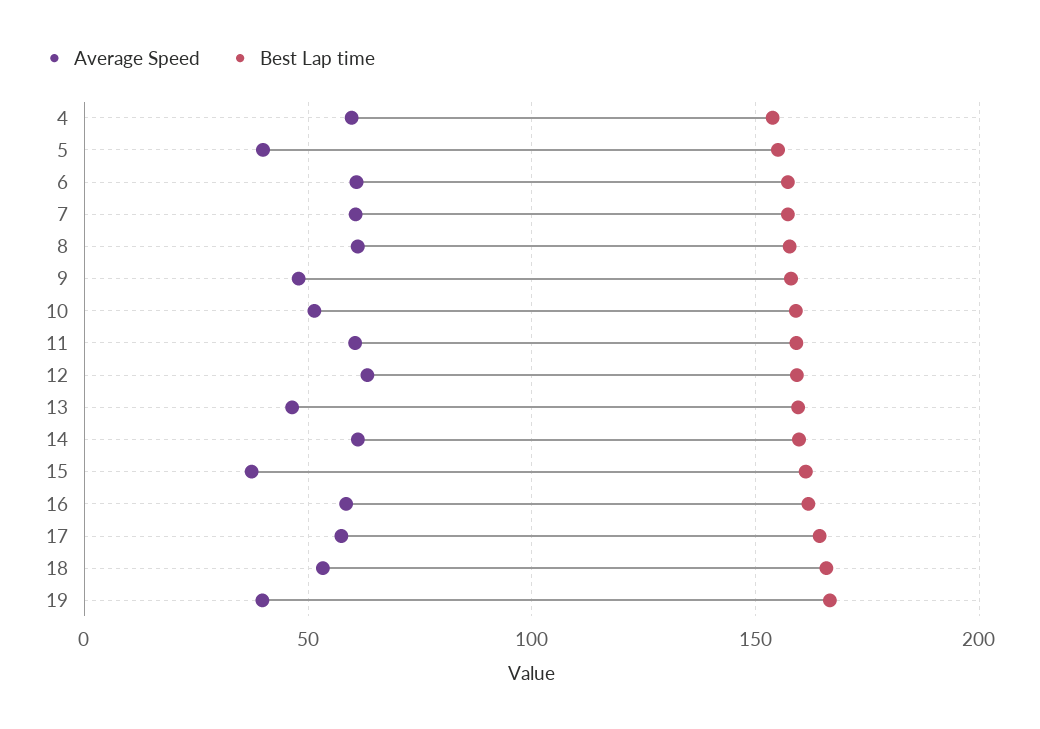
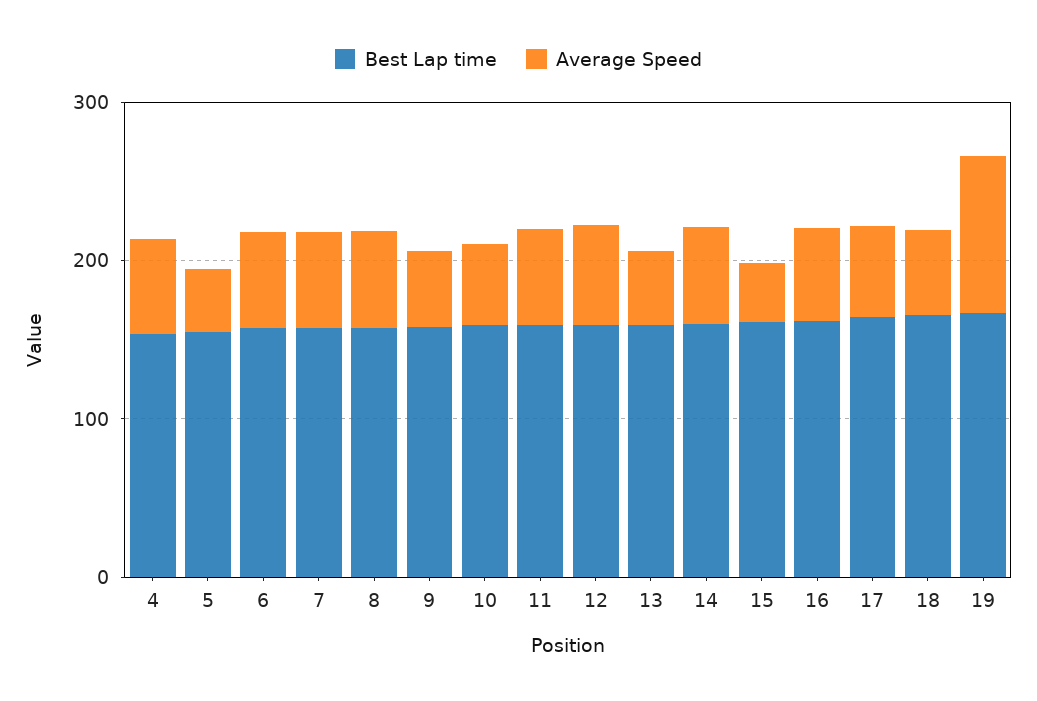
Average Speed, 19: 40 -> 100

